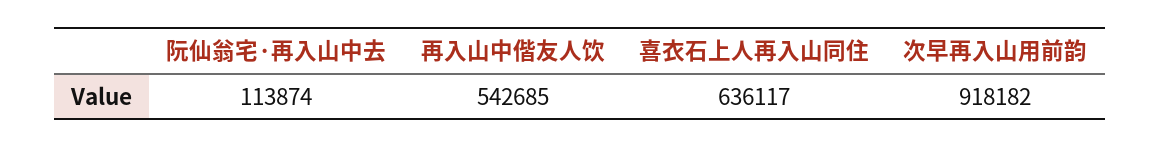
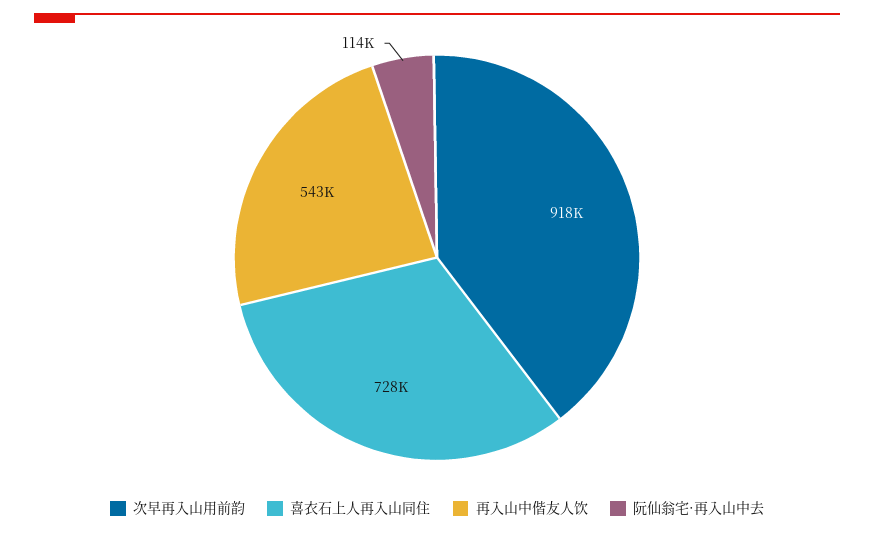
喜衣石上人再入山同住: 636117 -> 728000

